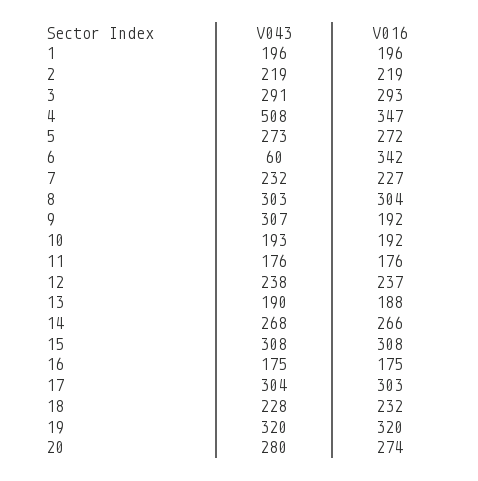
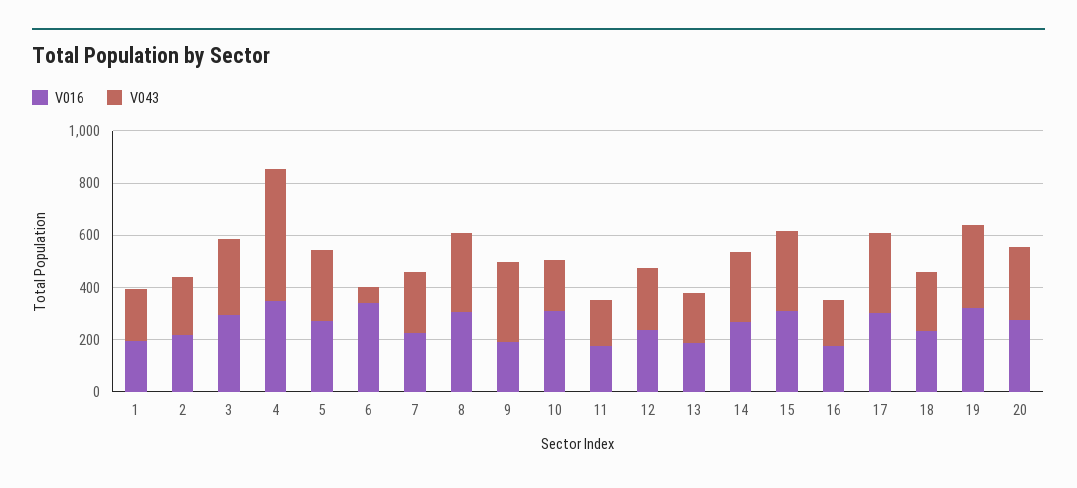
V016, 10: 192 -> 300

